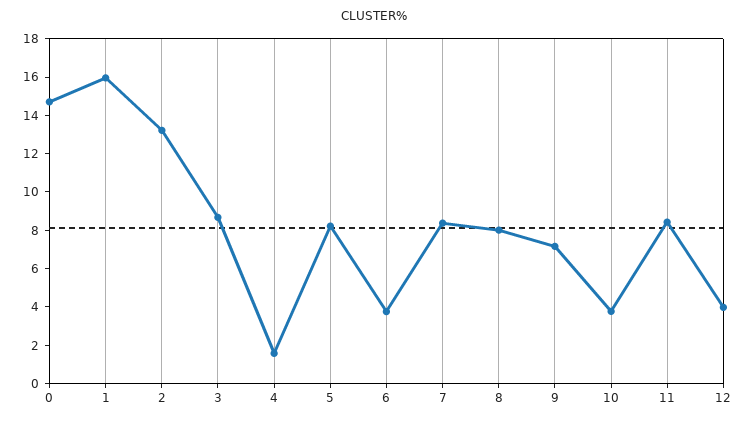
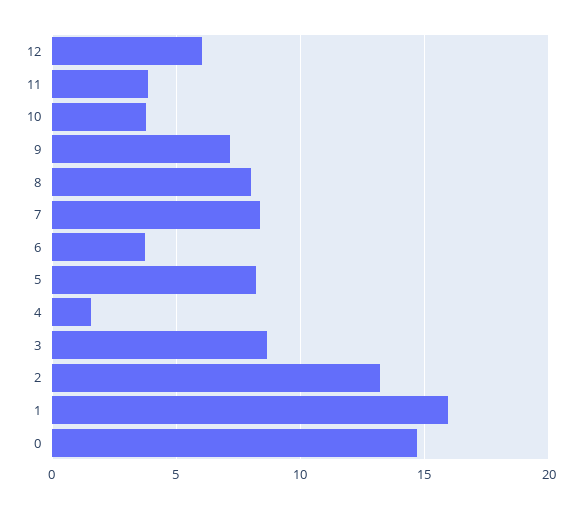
11: 8.5 -> 4
12: 4 -> 6

